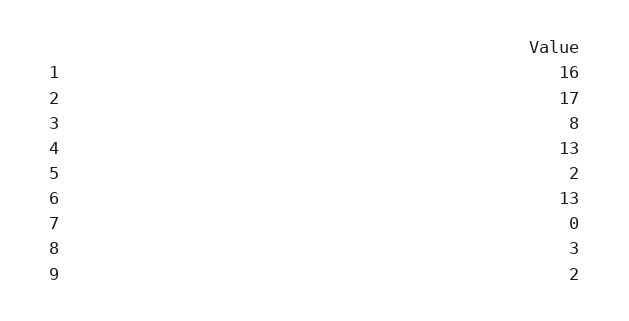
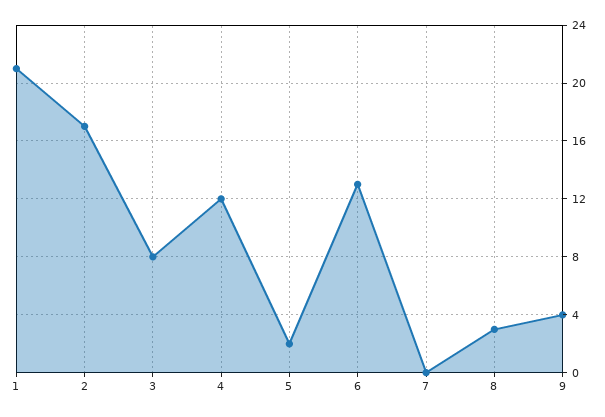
1: 16 -> 21
4: 13 -> 12
9: 2 -> 4

